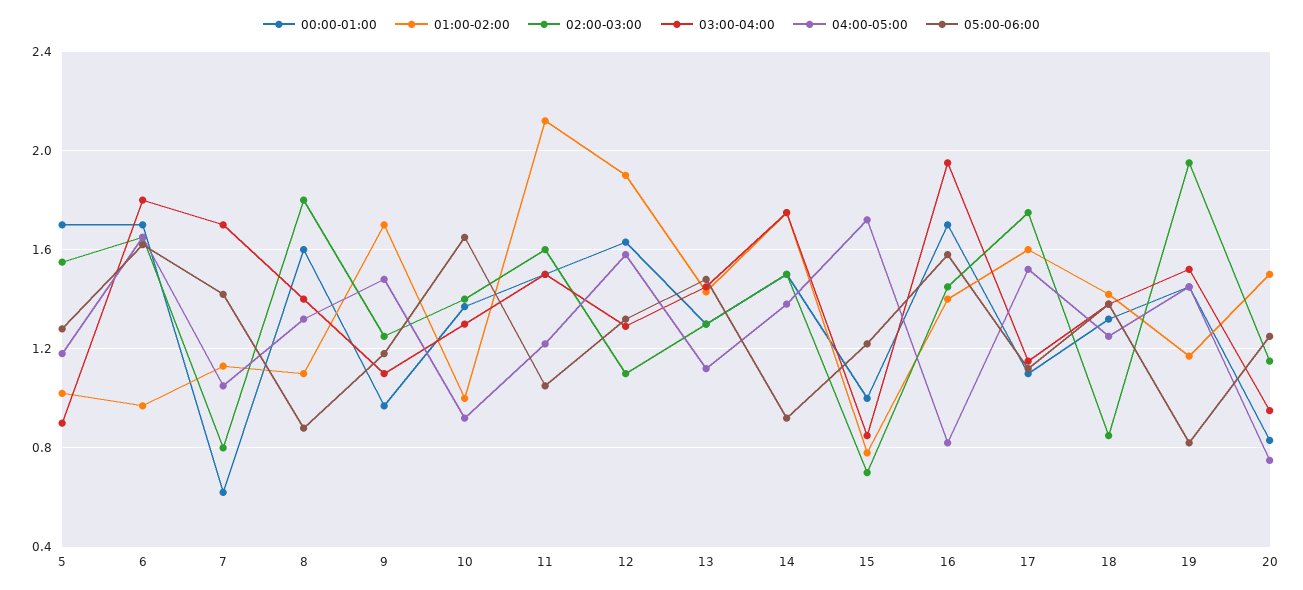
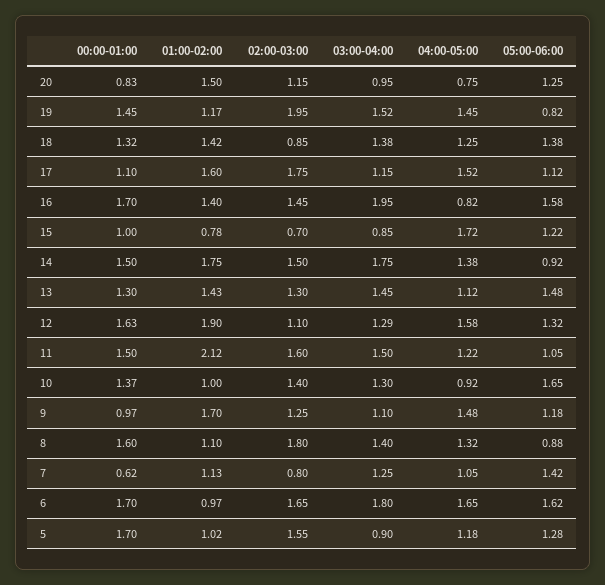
03:00-04:00, 7: 1.7 -> 1.25

